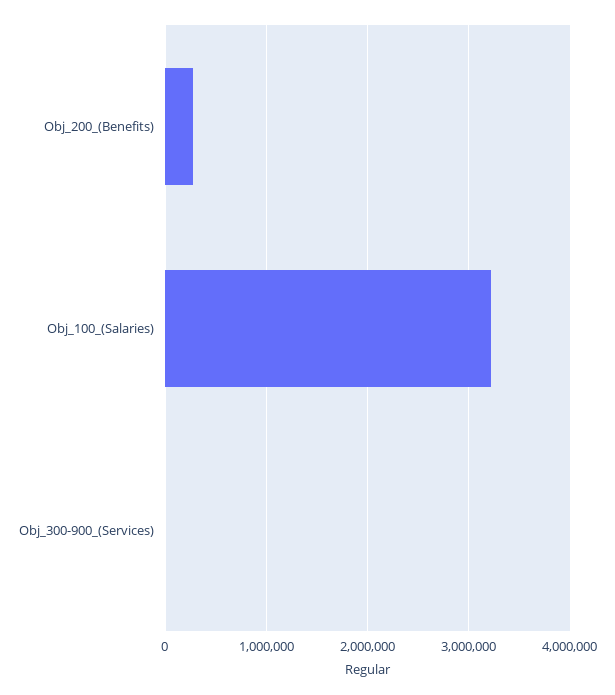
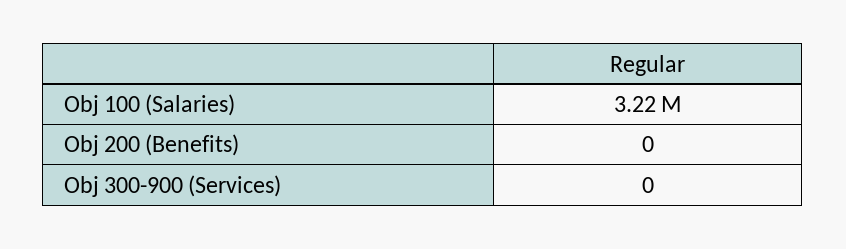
Obj_200_(Benefits): 300000 -> 0

